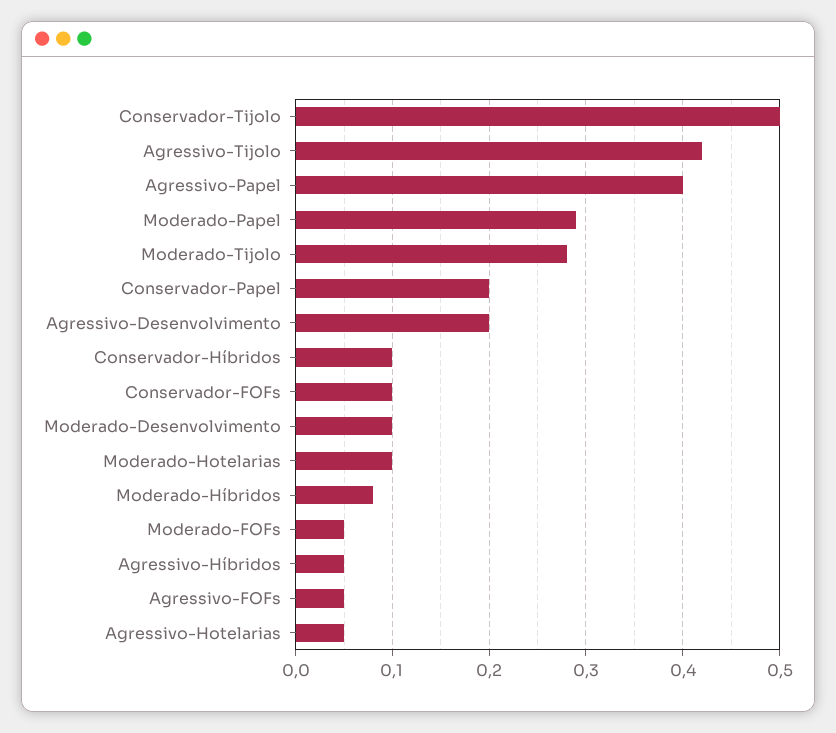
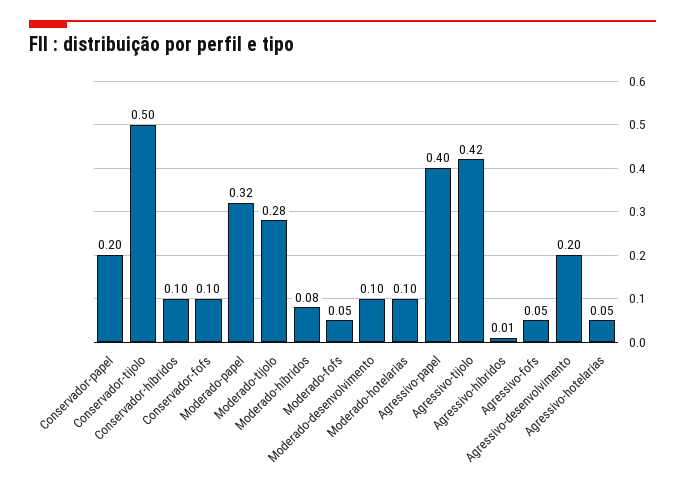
Moderado-Papel: 0.29 -> 0.32
Agressivo-Híbridos: 0.05 -> 0.01

